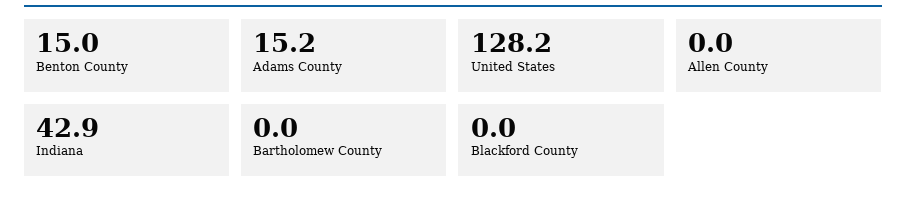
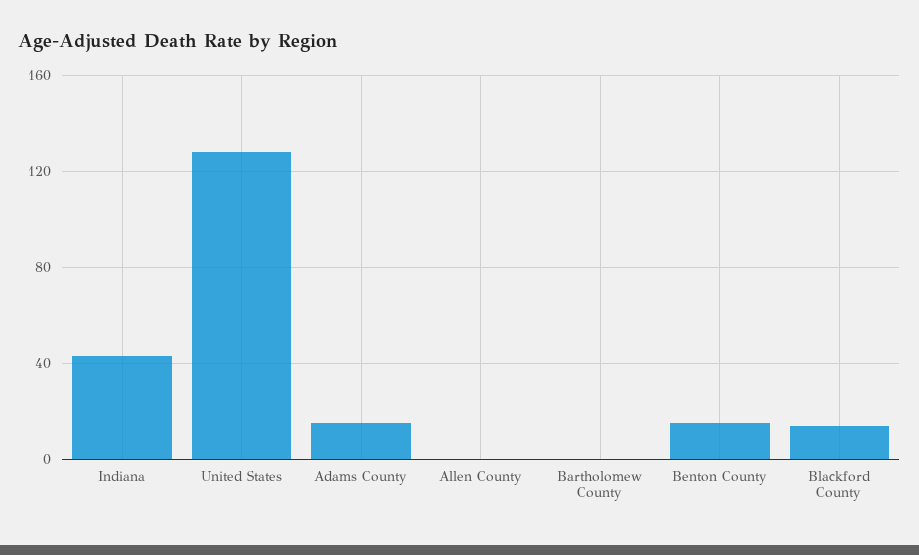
Blackford County: 0 -> 15

